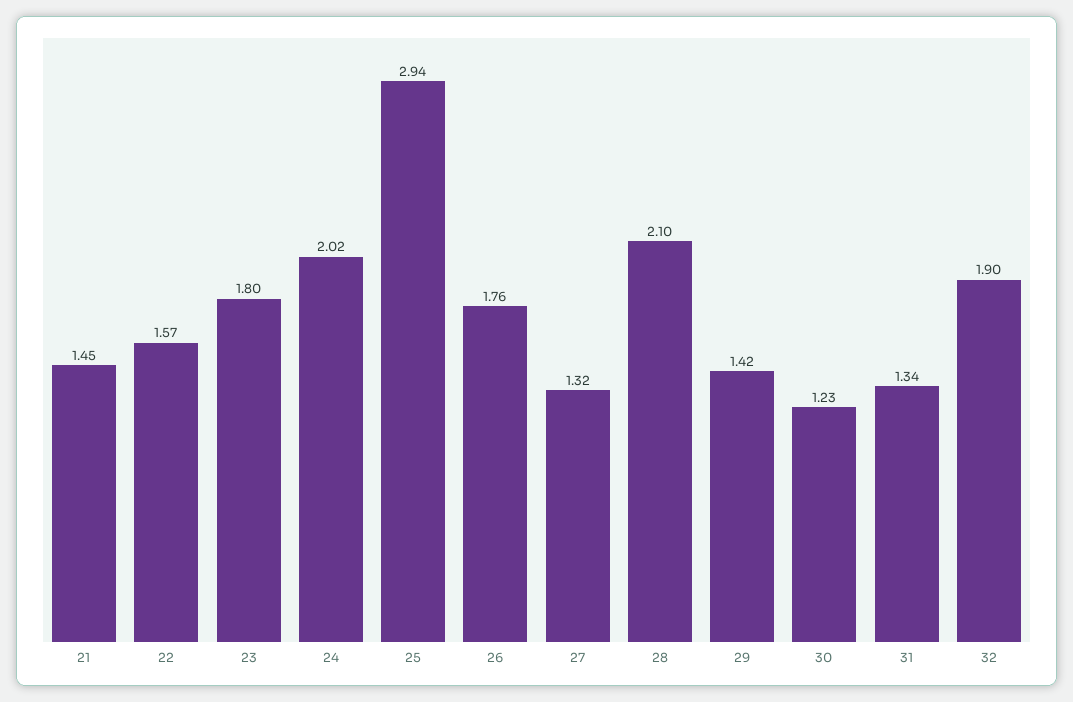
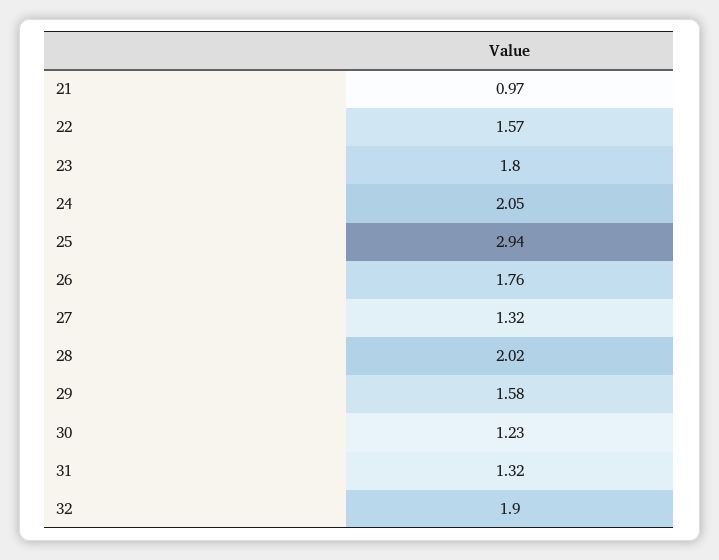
21: 1.45 -> 0.97
24: 2.02 -> 2.05
28: 2.1 -> 2.02
29: 1.42 -> 1.58
31: 1.34 -> 1.32

